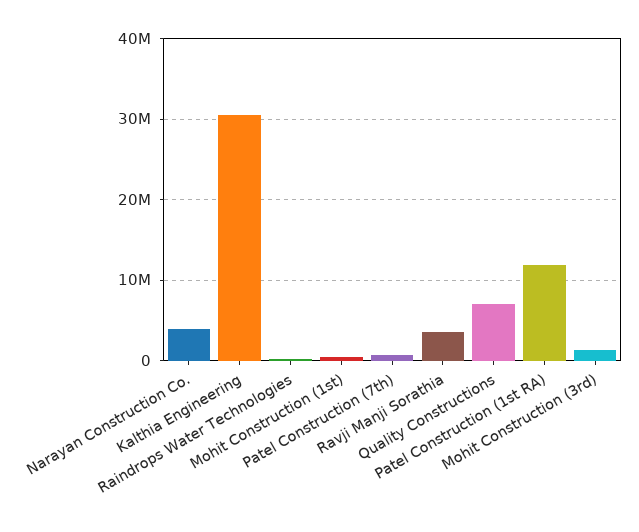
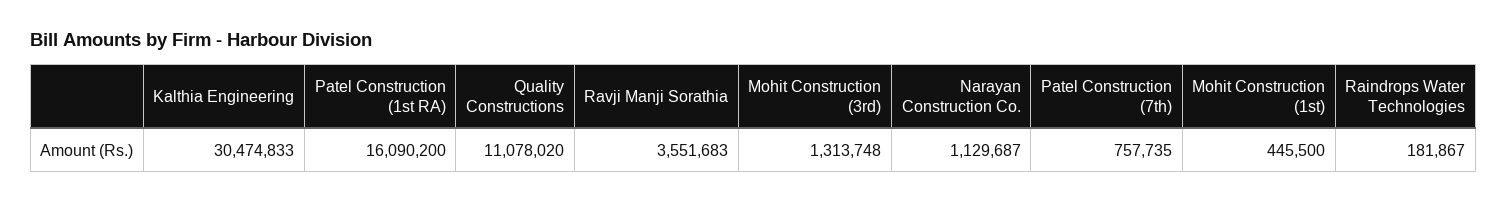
Narayan Construction Co.: 4000000 -> 1129687
Quality Constructions: 7000000 -> 11078020
Patel Construction (1st RA): 12000000 -> 16090200

